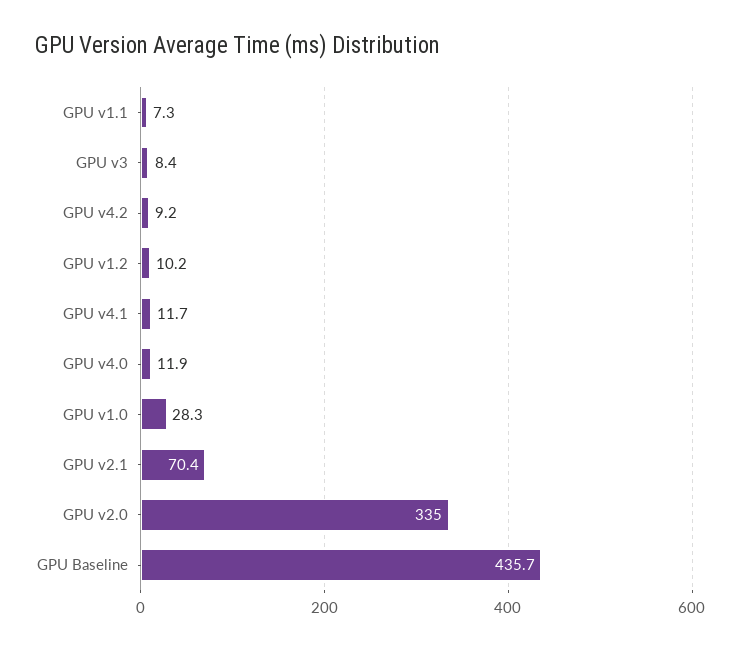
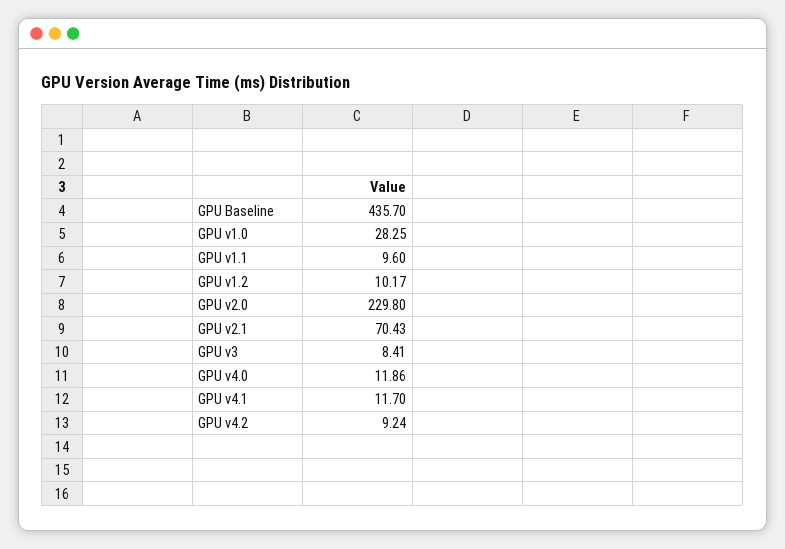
GPU v1.1: 7.3 -> 9.6
GPU v2.0: 335 -> 229.8

